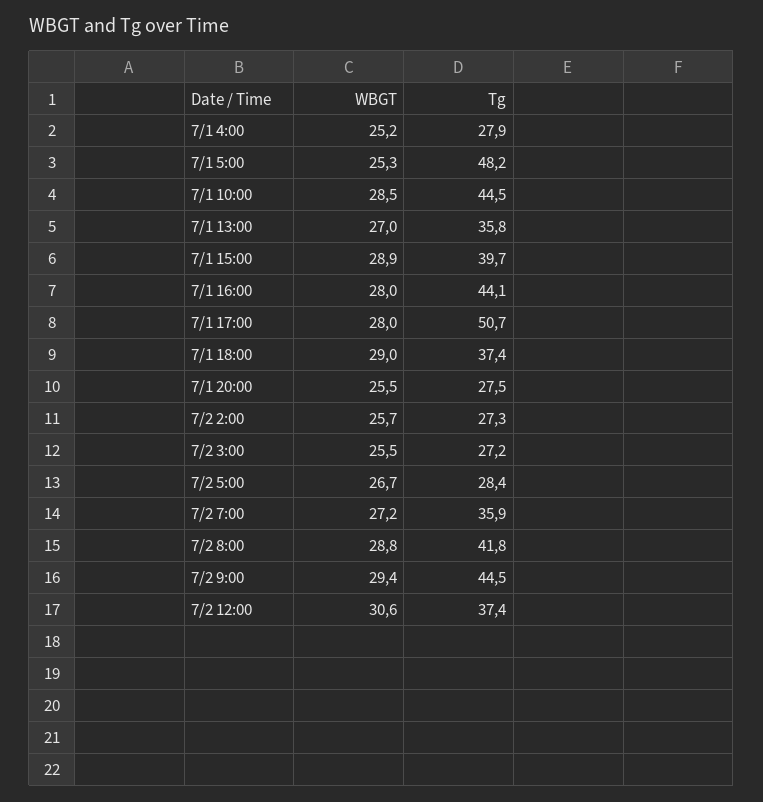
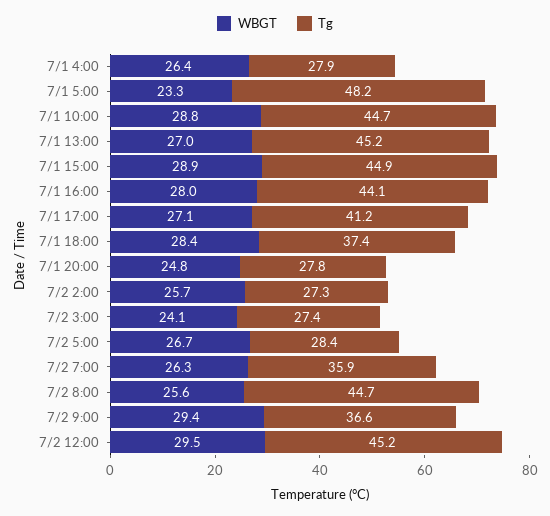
WBGT, 7/1 4:00: 25.2 -> 26.4
WBGT, 7/1 5:00: 25.3 -> 23.3
WBGT, 7/1 10:00: 28.5 -> 28.8
Tg, 7/1 10:00: 44.5 -> 44.7
Tg, 7/1 13:00: 35.8 -> 45.2
Tg, 7/1 15:00: 39.7 -> 44.9
WBGT, 7/1 17:00: 28 -> 27.1
Tg, 7/1 17:00: 50.7 -> 41.2
WBGT, 7/1 18:00: 29 -> 28.4
WBGT, 7/1 20:00: 25.5 -> 24.8
Tg, 7/1 20:00: 27.5 -> 27.8
WBGT, 7/2 3:00: 25.5 -> 24.1
Tg, 7/2 3:00: 27.2 -> 27.4
WBGT, 7/2 7:00: 27.2 -> 26.3
WBGT, 7/2 8:00: 28.8 -> 25.6
Tg, 7/2 8:00: 41.8 -> 44.7
Tg, 7/2 9:00: 44.5 -> 36.6
WBGT, 7/2 12:00: 30.6 -> 29.5
Tg, 7/2 12:00: 37.4 -> 45.2

